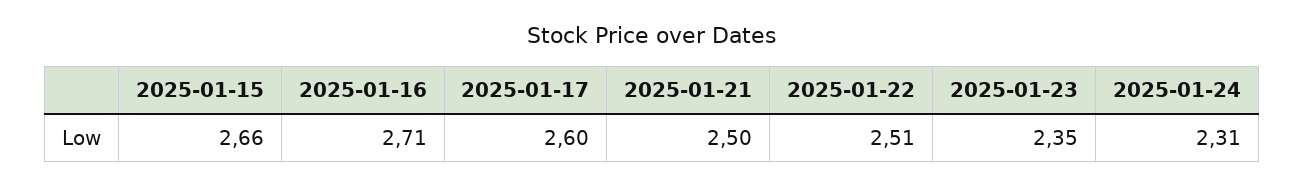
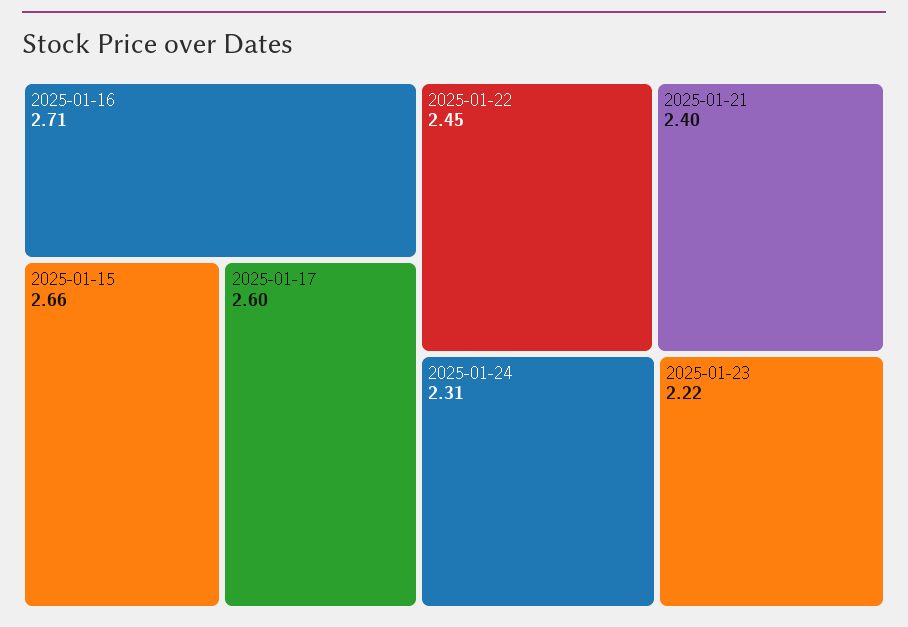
2025-01-21: 2.5 -> 2.4
2025-01-22: 2.51 -> 2.45
2025-01-23: 2.35 -> 2.22

